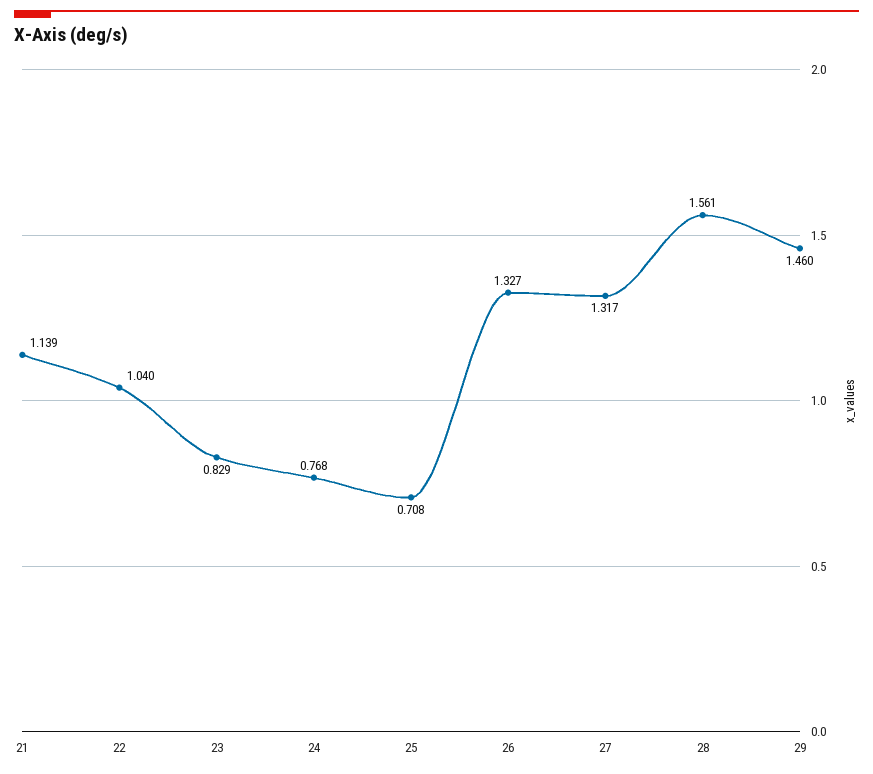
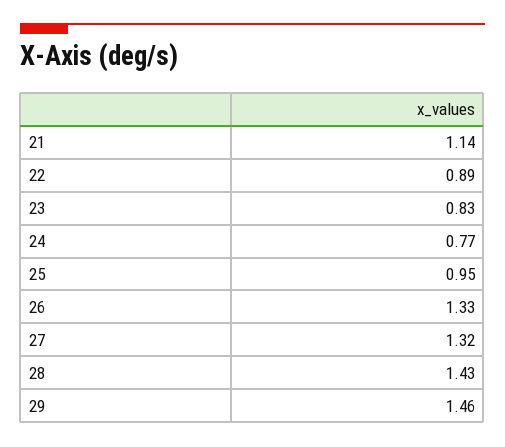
22: 1.04 -> 0.89
25: 0.708 -> 0.95
28: 1.561 -> 1.43

